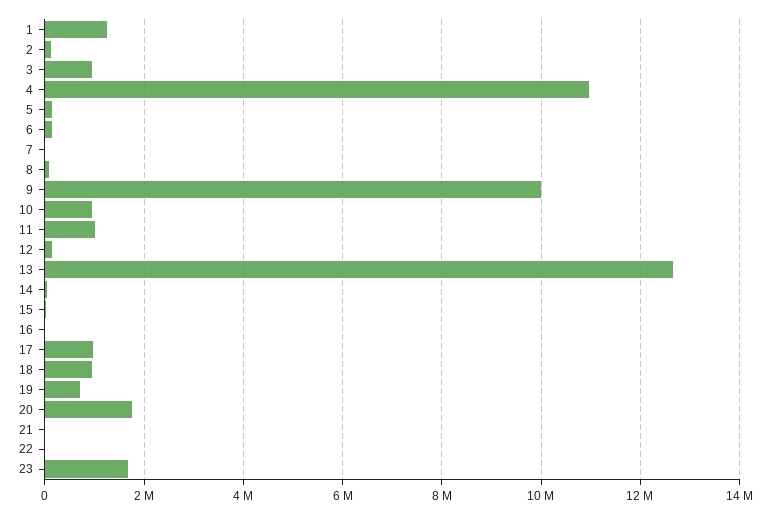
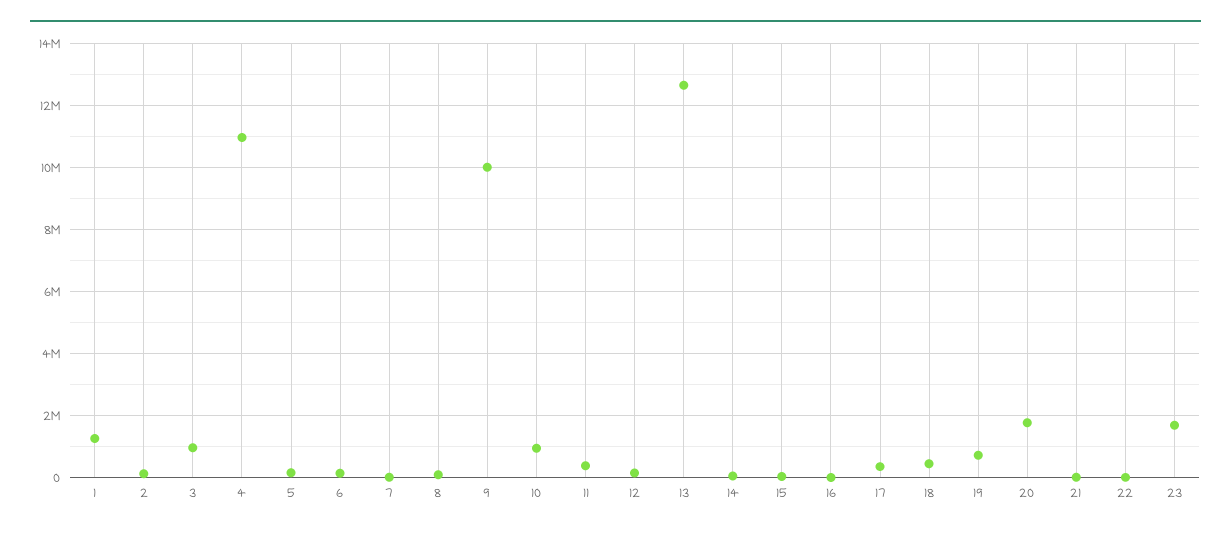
11: 1000000 -> 400000
17: 1000000 -> 400000
18: 1000000 -> 400000

